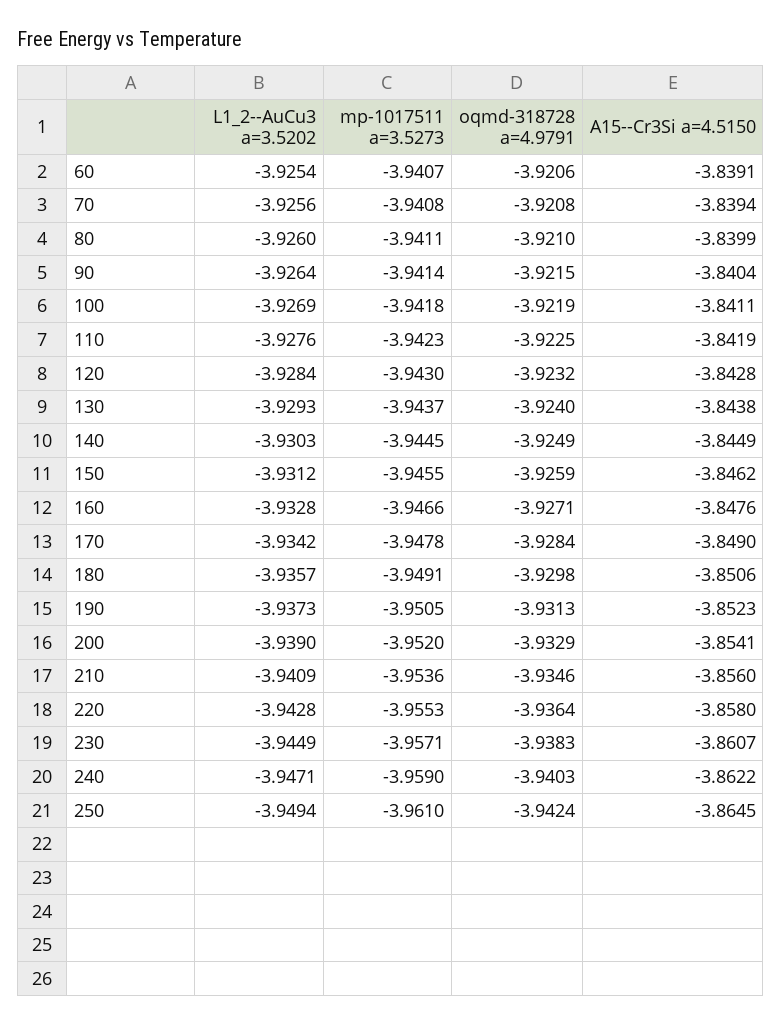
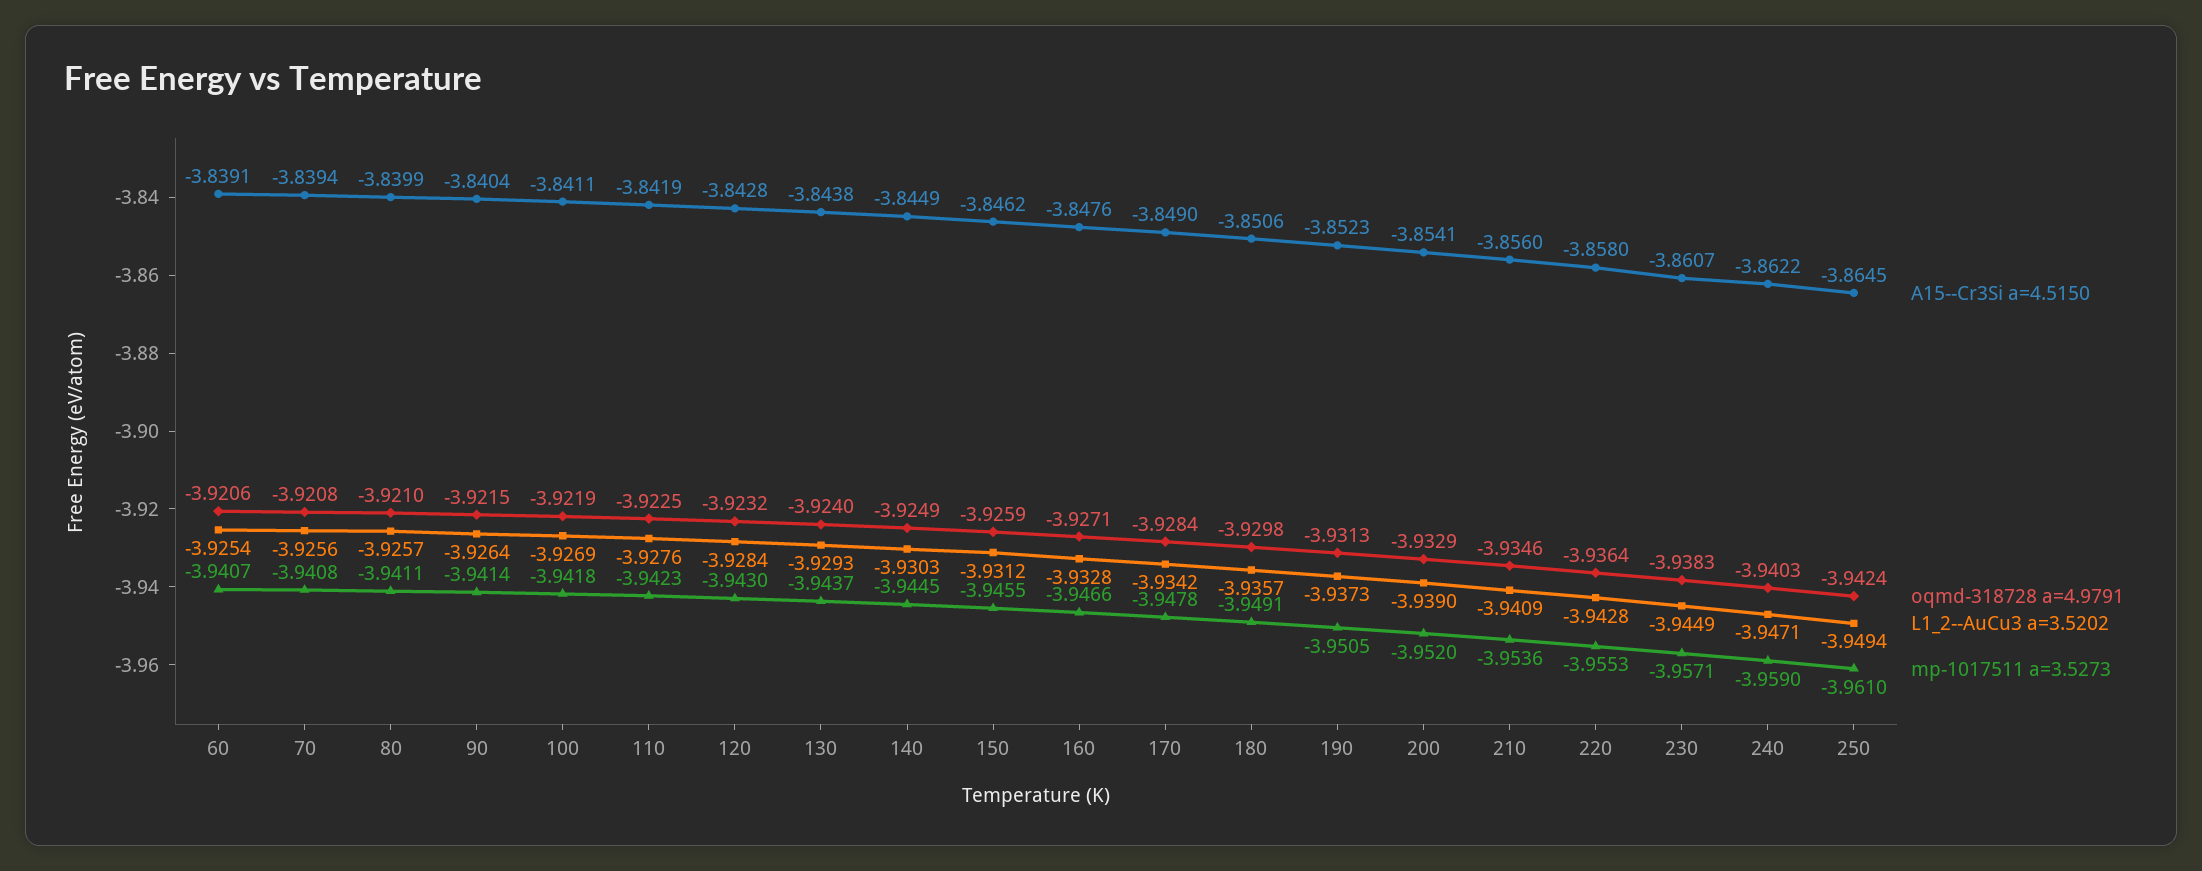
L1_2--AuCu3 a=3.5202, 80: -3.926 -> -3.9257

